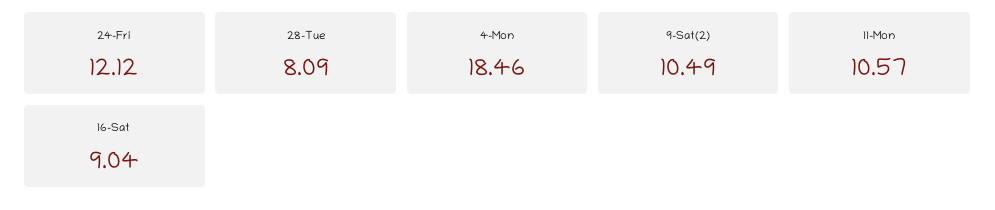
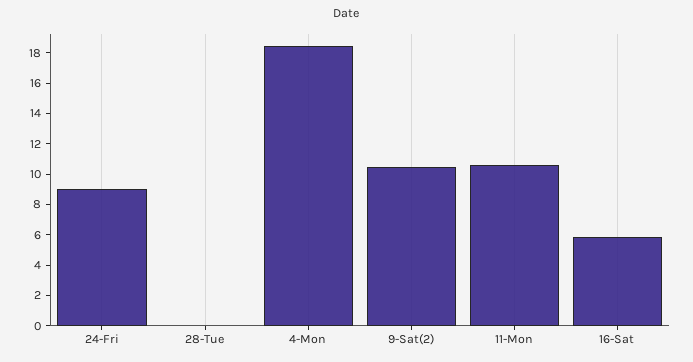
24-Fri: 12.12 -> 9
28-Tue: 8.09 -> 0
16-Sat: 9.04 -> 6

